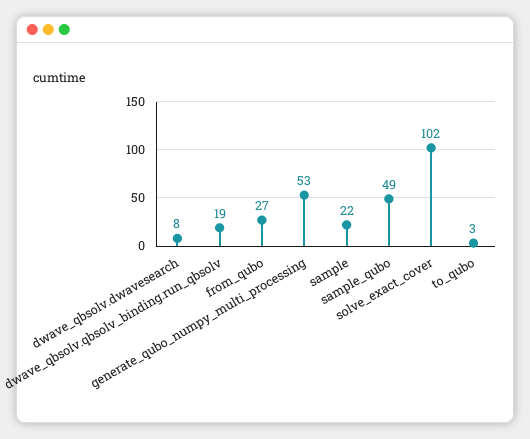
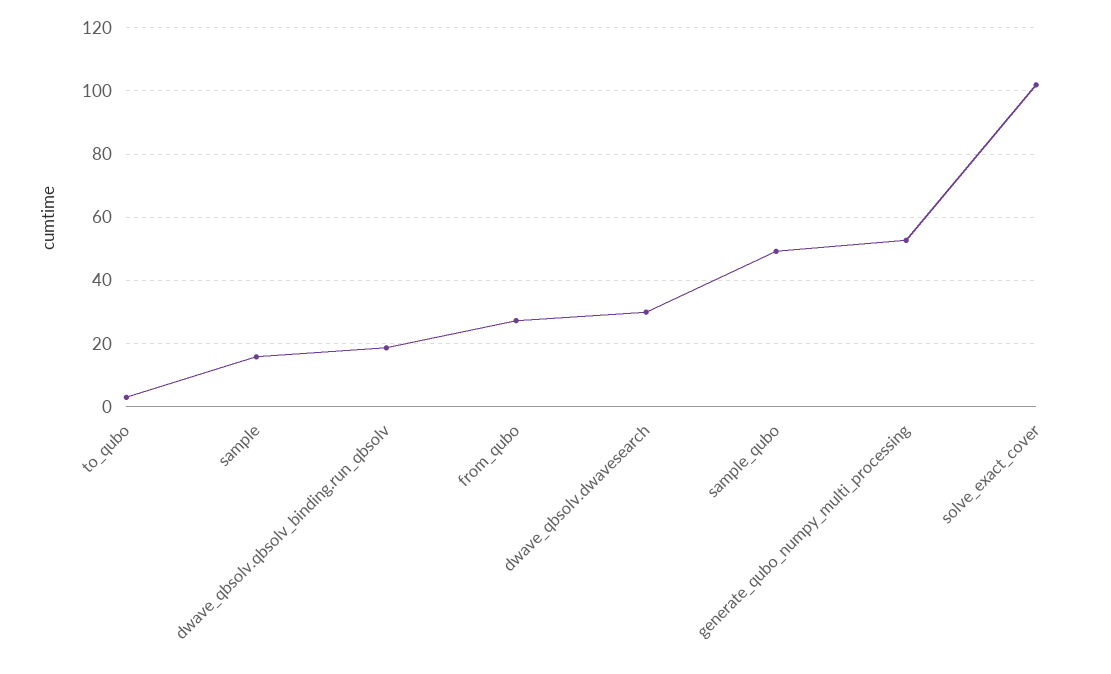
dwave_qbsolv.dwavesearch: 8 -> 30
sample: 22 -> 16

